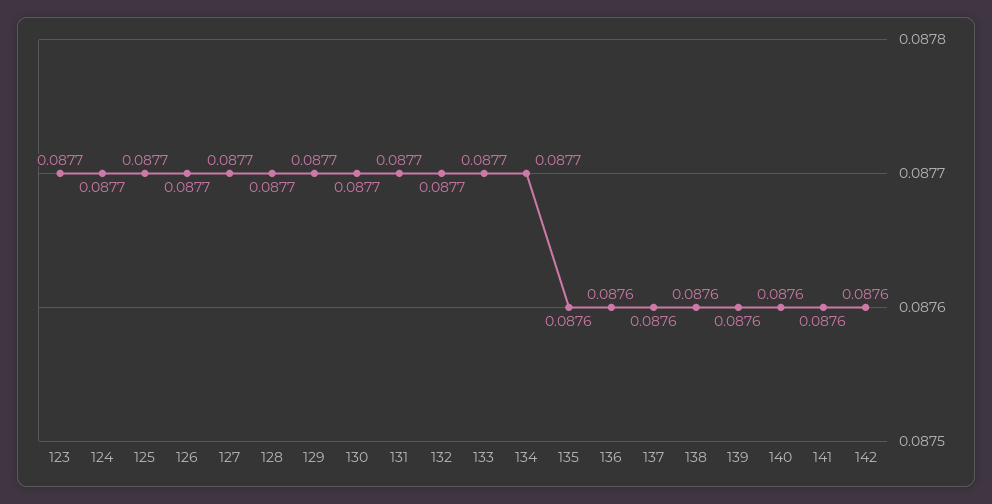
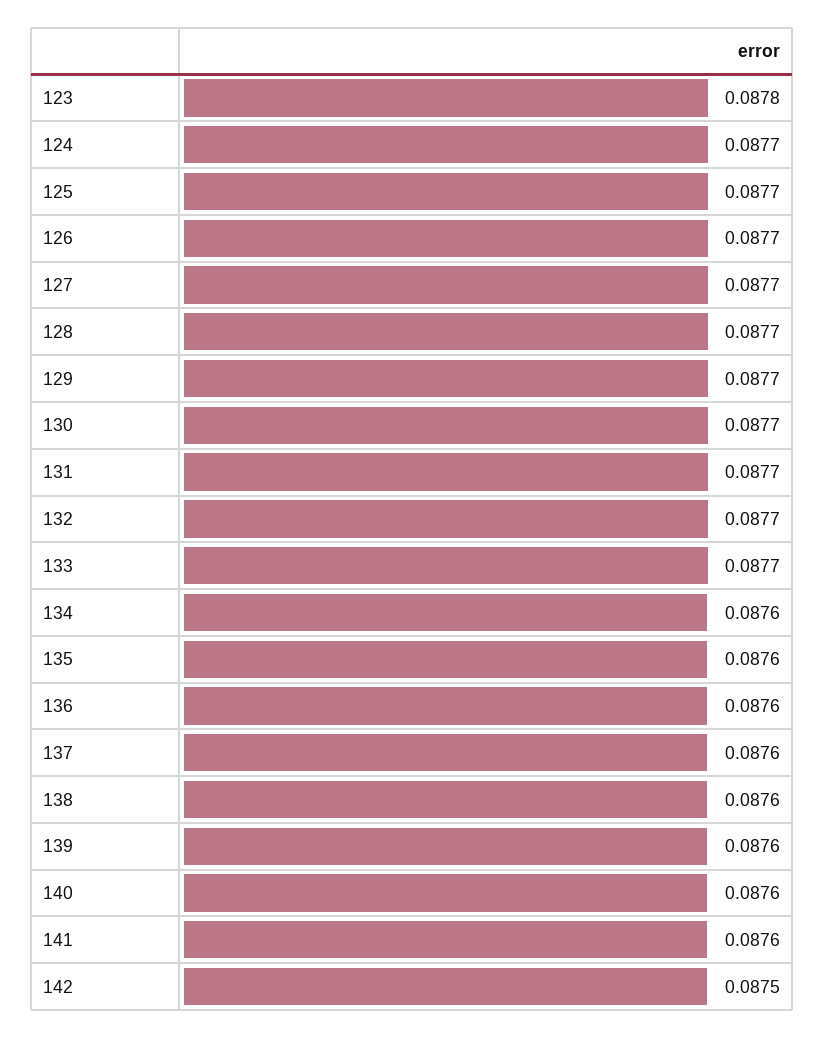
123: 0.0877 -> 0.0878
134: 0.0877 -> 0.0876
142: 0.0876 -> 0.0875

